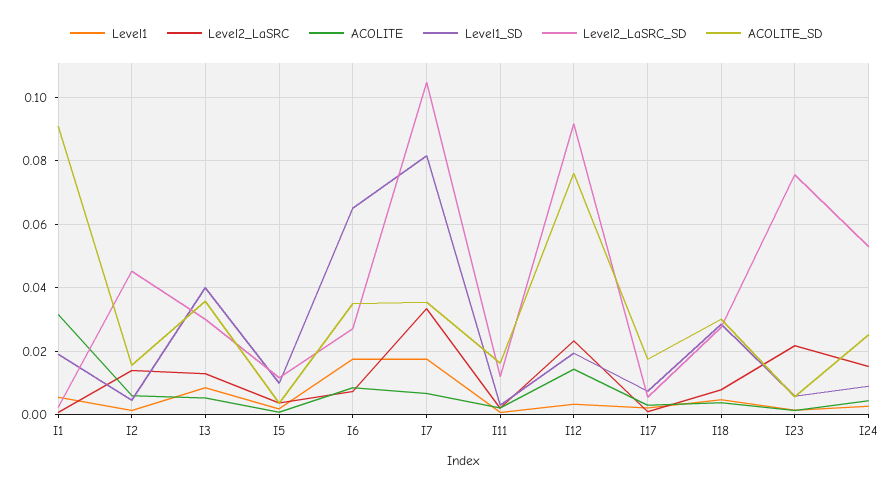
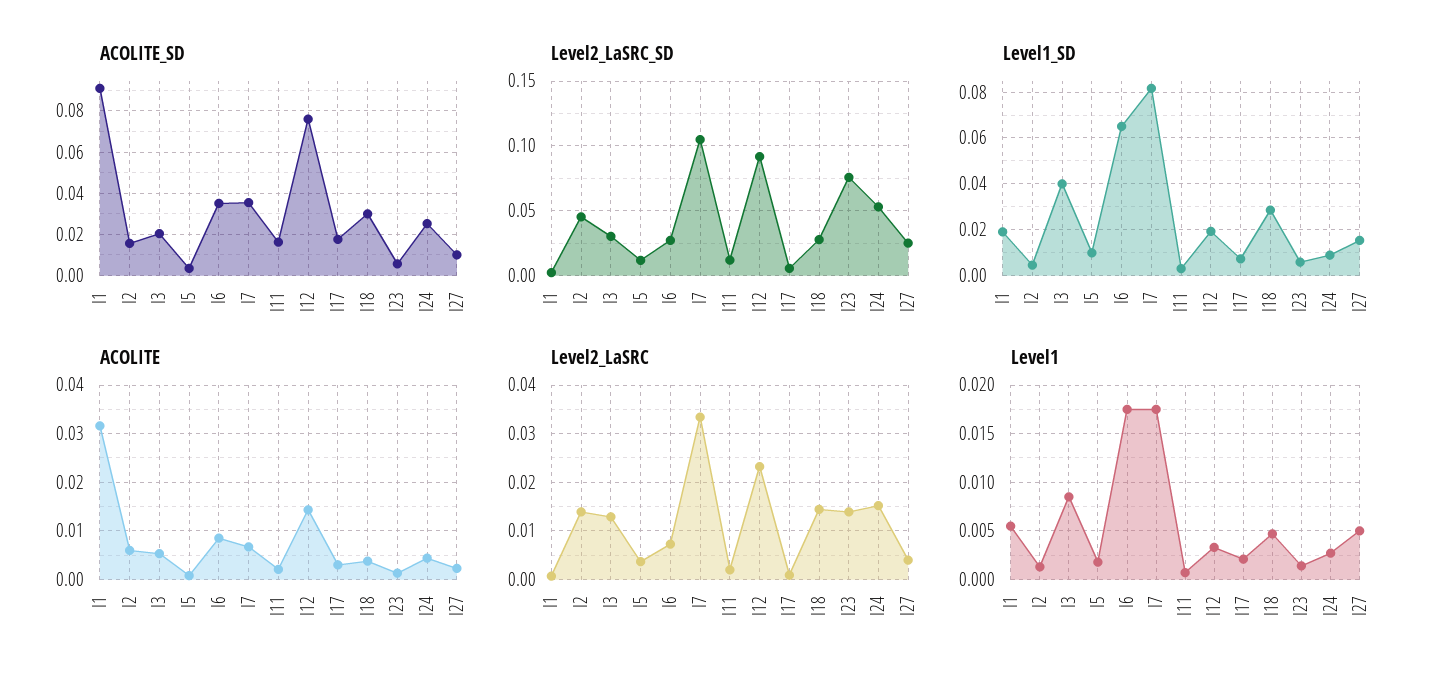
ACOLITE_SD, I3: 0.036 -> 0.02
Level2_LaSRC, I18: 0.008 -> 0.014
Level2_LaSRC, I23: 0.022 -> 0.014
ACOLITE_SD, I27: none -> 0.01
Level2_LaSRC_SD, I27: none -> 0.025
Level1_SD, I27: none -> 0.015
ACOLITE, I27: none -> 0.002
Level2_LaSRC, I27: none -> 0.004
Level1, I27: none -> 0.005

